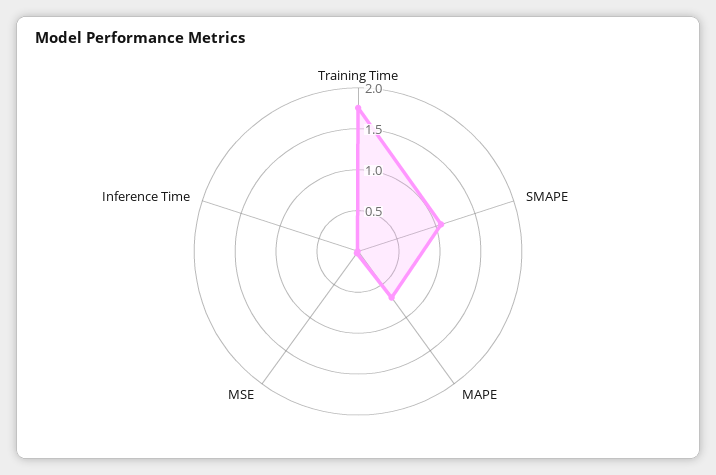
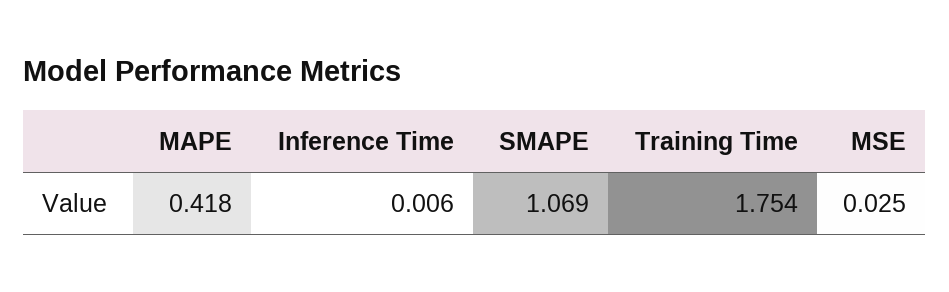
MAPE: 0.7 -> 0.418

